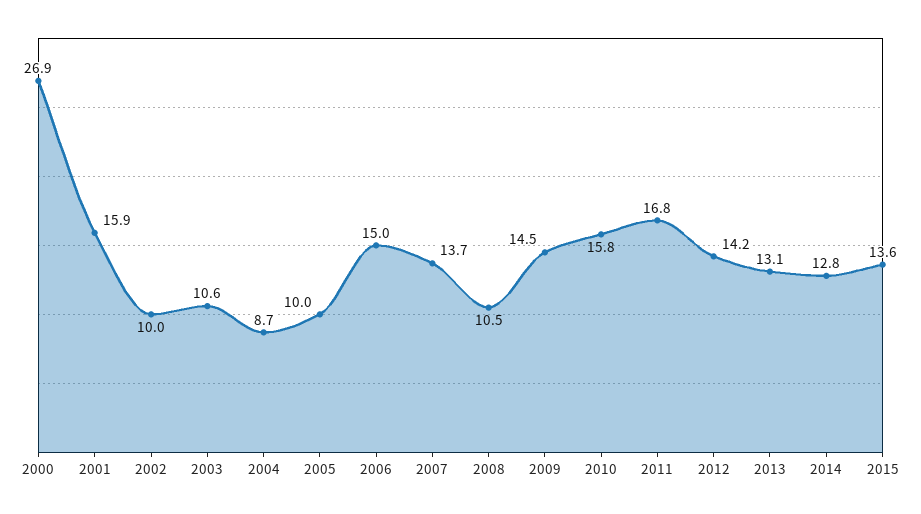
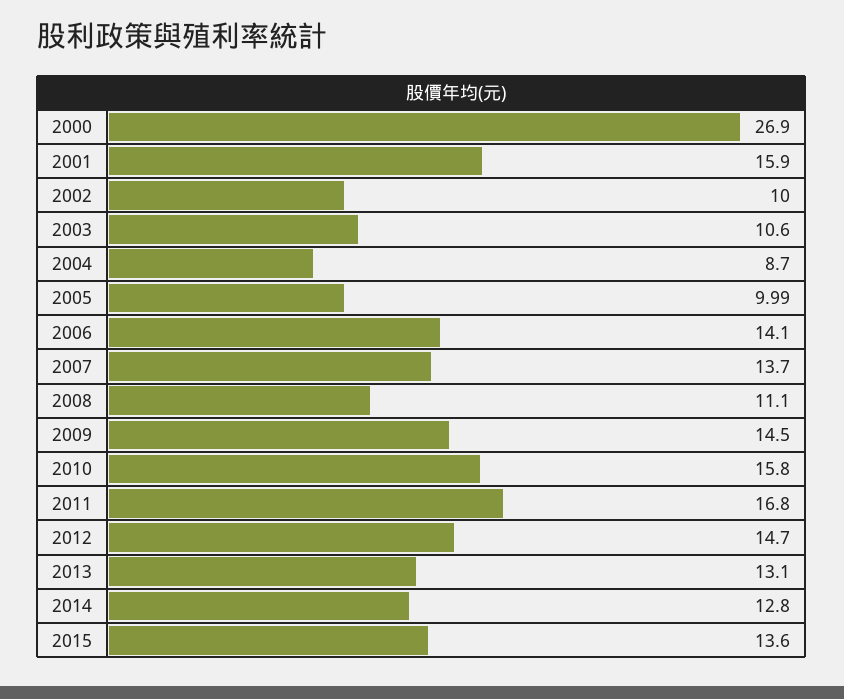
2006: 15 -> 14.1
2008: 10.5 -> 11.1
2012: 14.2 -> 14.7

